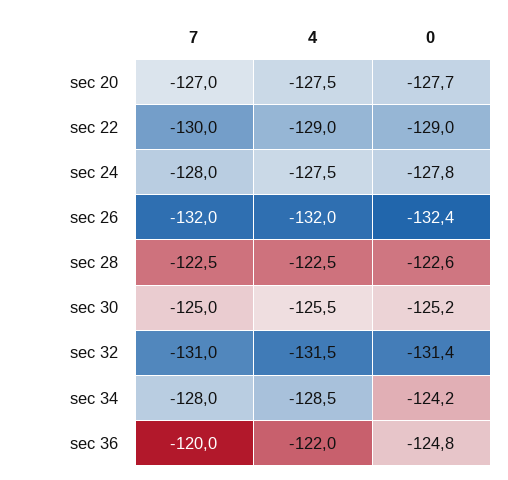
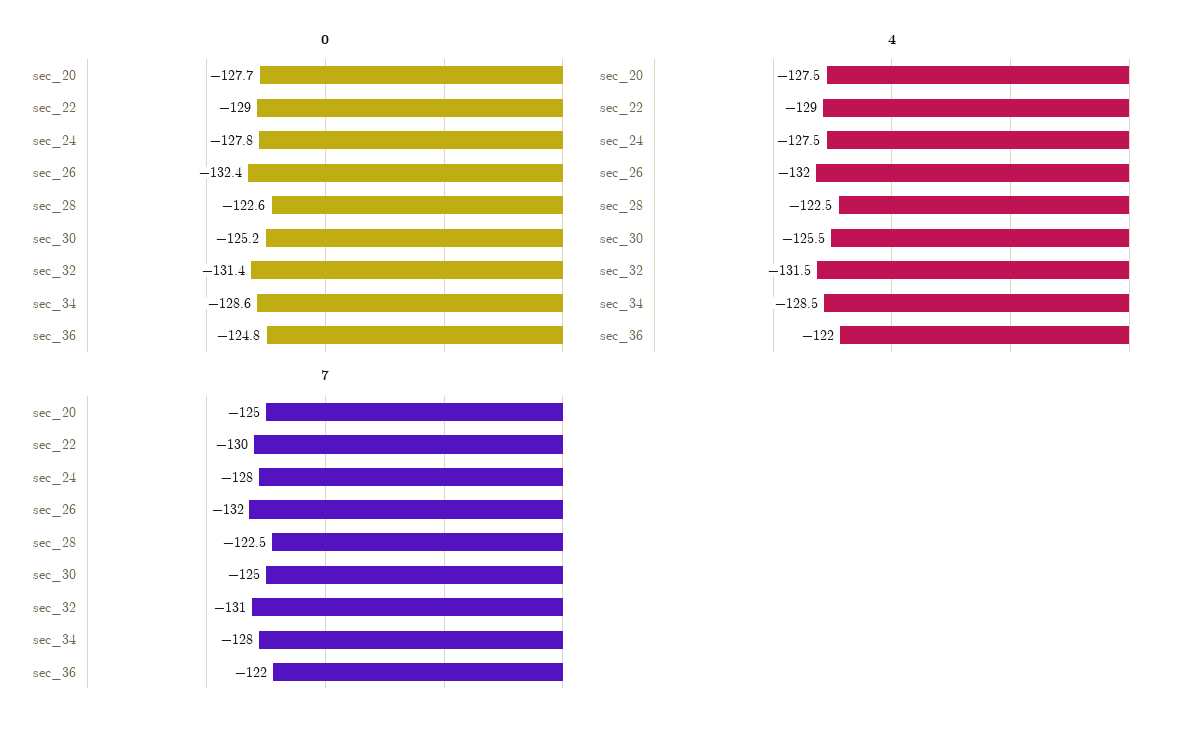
7, sec 20: -127 -> -125
0, sec 34: -124.2 -> -128.6
7, sec 36: -120 -> -122

